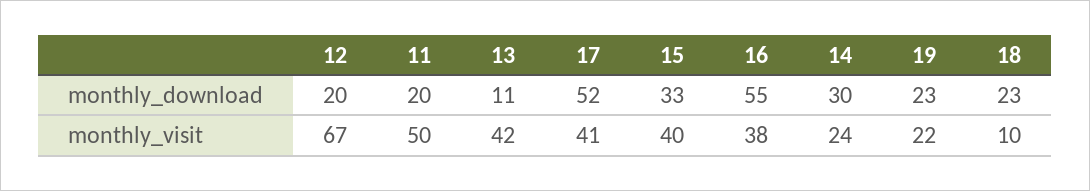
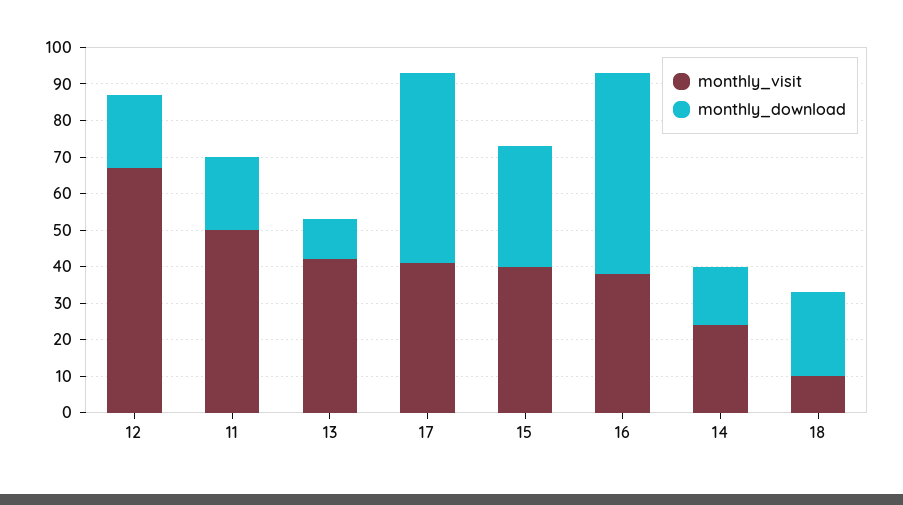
monthly_download, 14: 30 -> 15
monthly_download, 19: 23 -> none
monthly_visit, 19: 22 -> none

